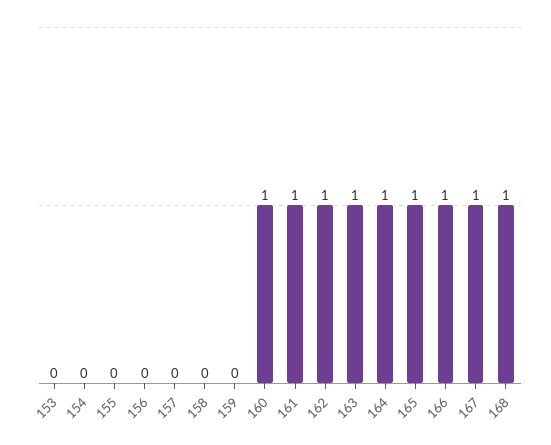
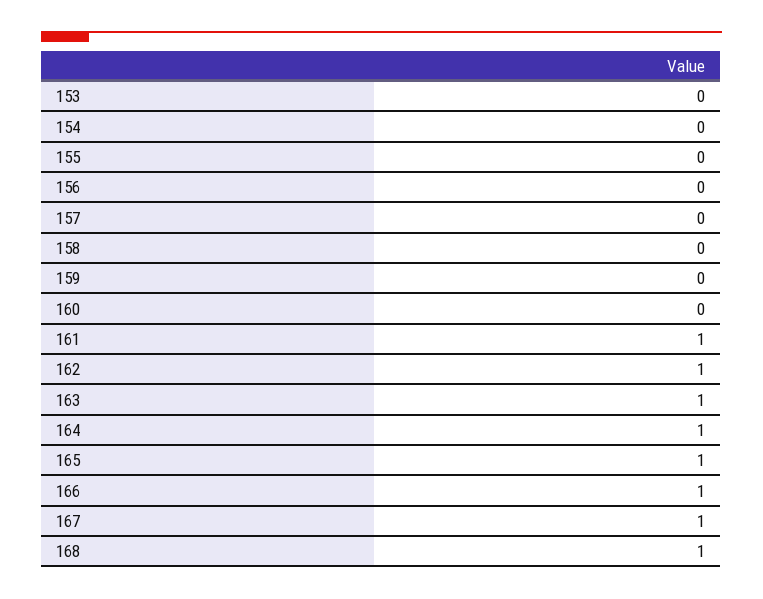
160: 1 -> 0

